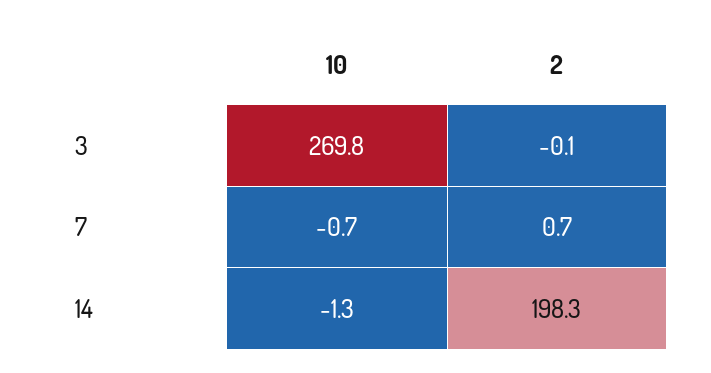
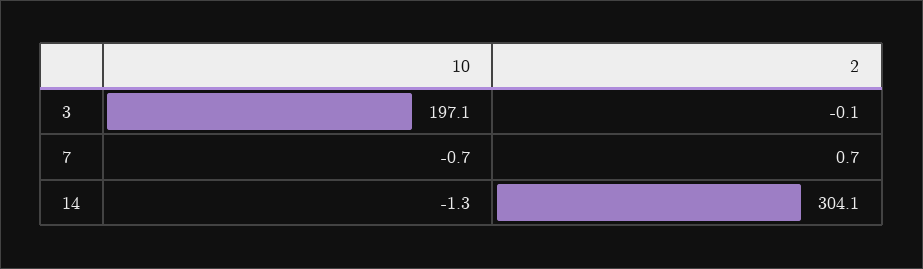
10, 3: 269.8 -> 197.1
2, 14: 198.3 -> 304.1

